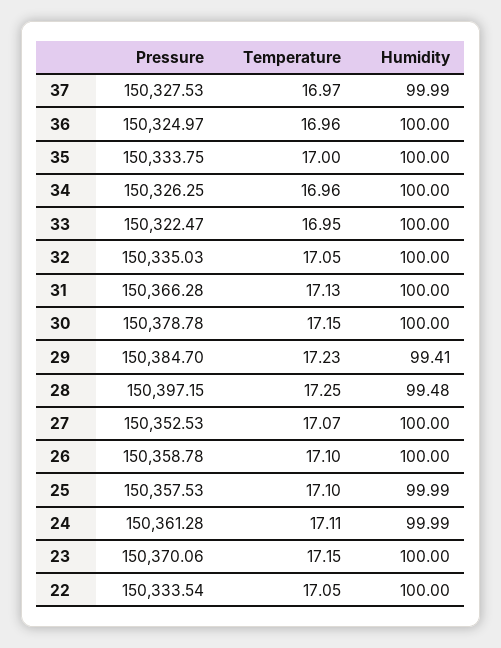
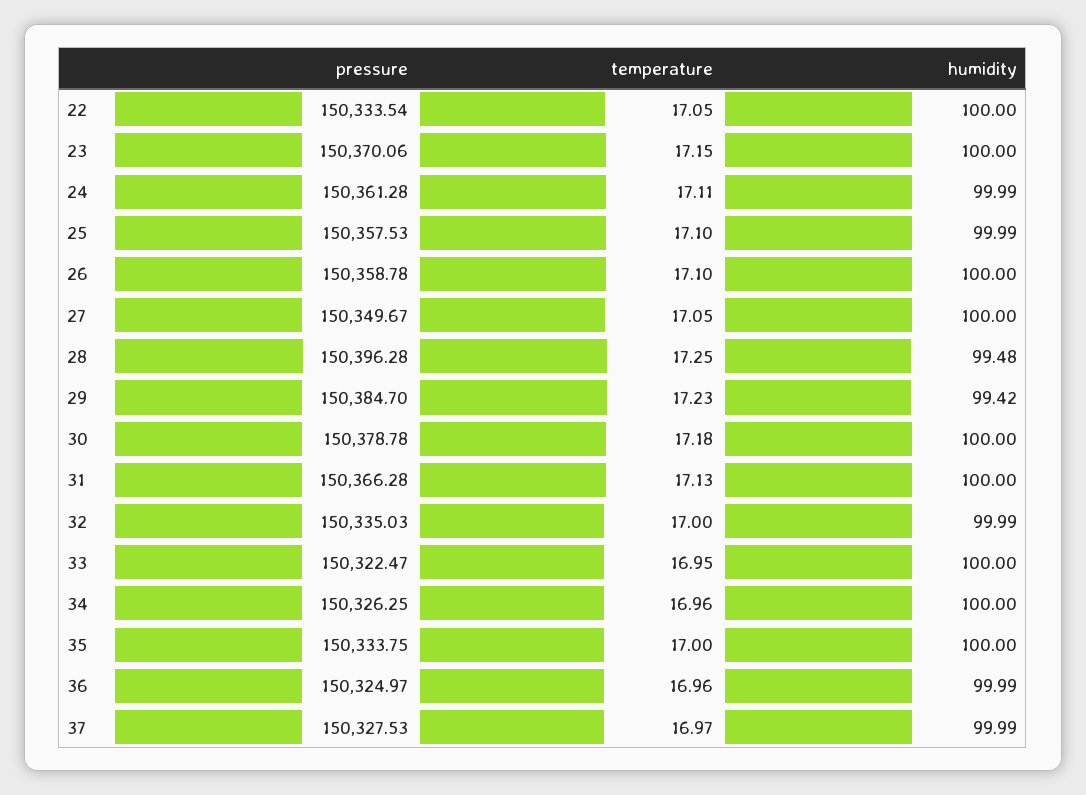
Humidity, 36: 100 -> 99.99
Temperature, 32: 17.05 -> 17
Humidity, 32: 100 -> 99.99
Temperature, 30: 17.15 -> 17.18
Humidity, 29: 99.41 -> 99.42
Pressure, 28: 150397.15 -> 150396.28
Pressure, 27: 150352.53 -> 150349.67
Temperature, 27: 17.07 -> 17.05

